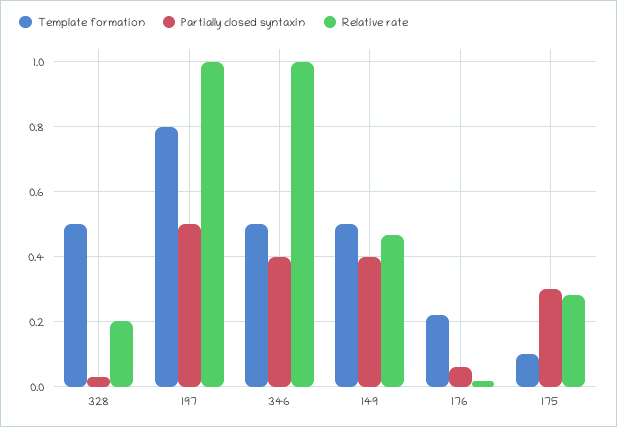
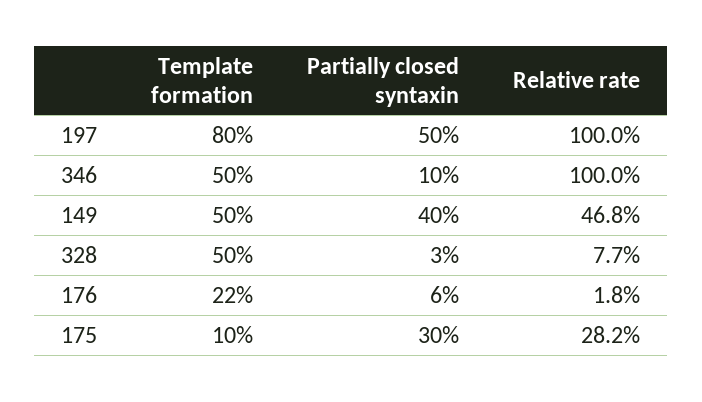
Relative rate, 328: 0.2 -> 0.077
Partially closed syntaxin, 346: 0.4 -> 0.1

